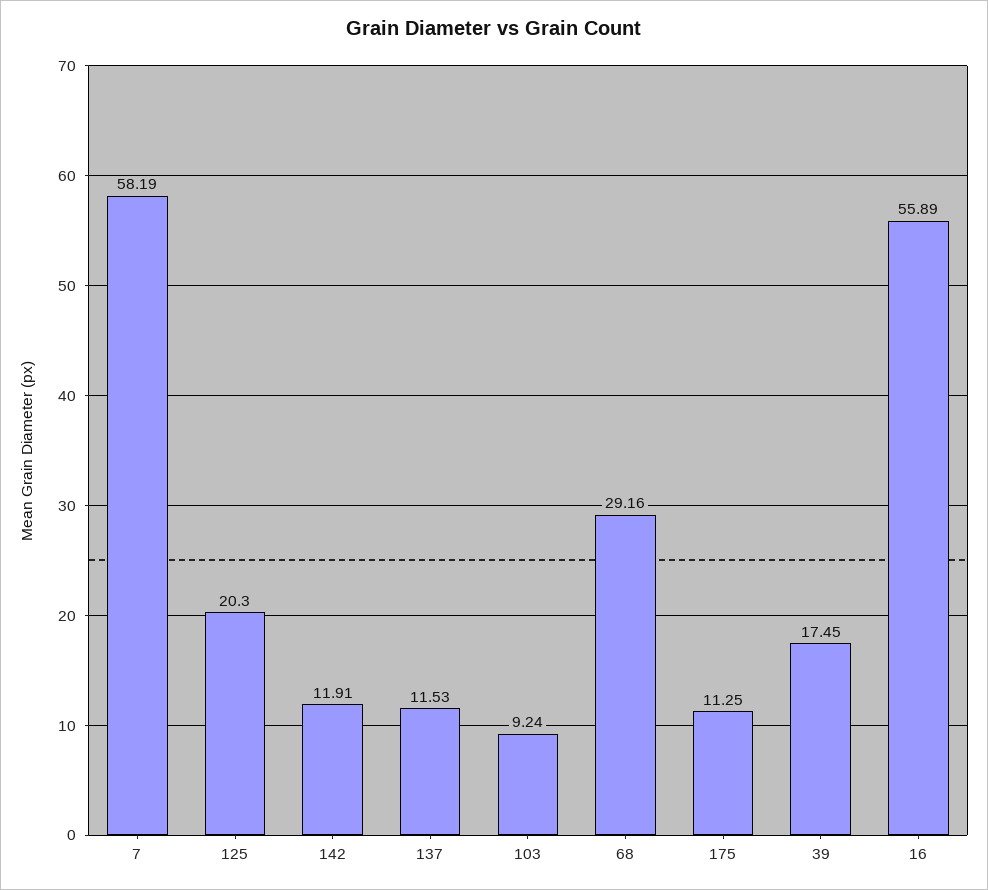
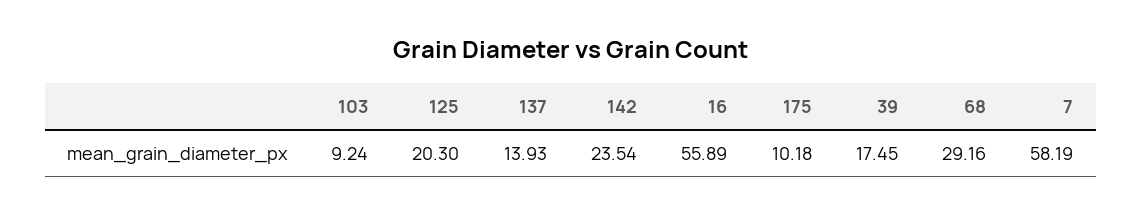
142: 11.91 -> 23.54
137: 11.53 -> 13.93
175: 11.25 -> 10.18

